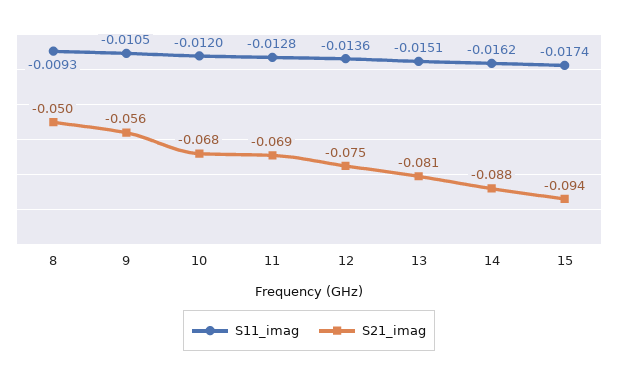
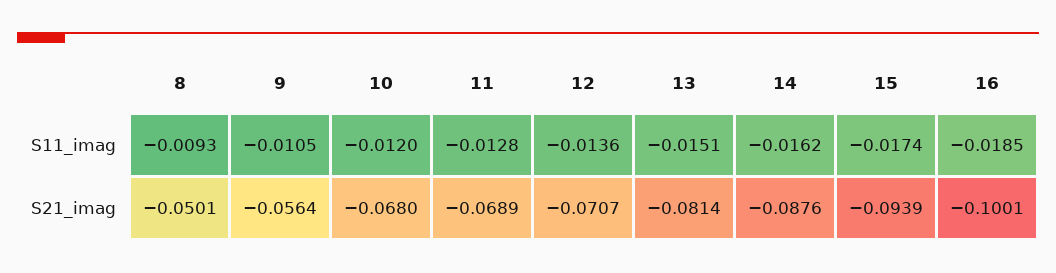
S21_imag, 12: -0.075 -> -0.0707
S11_imag, 16: none -> -0.0185
S21_imag, 16: none -> -0.1001

